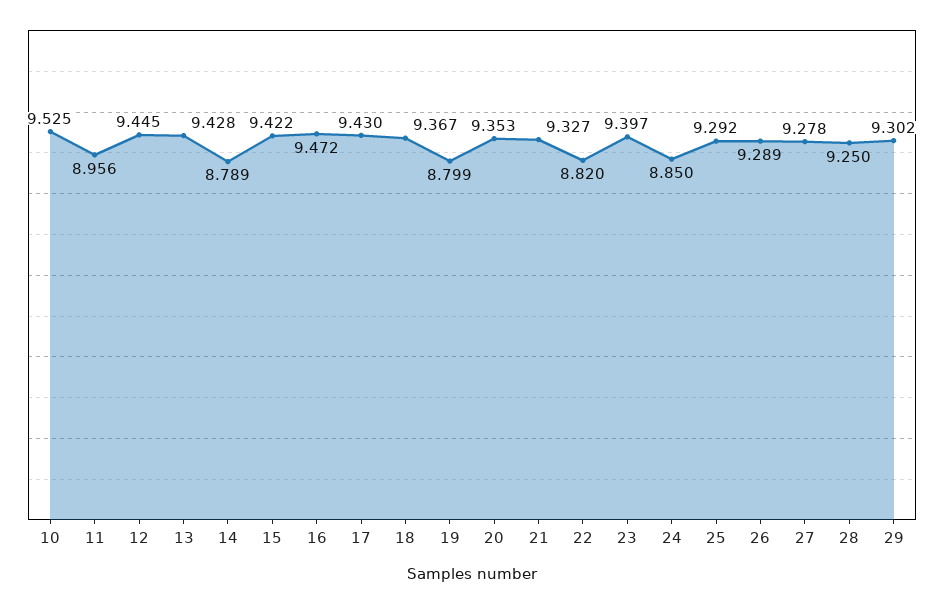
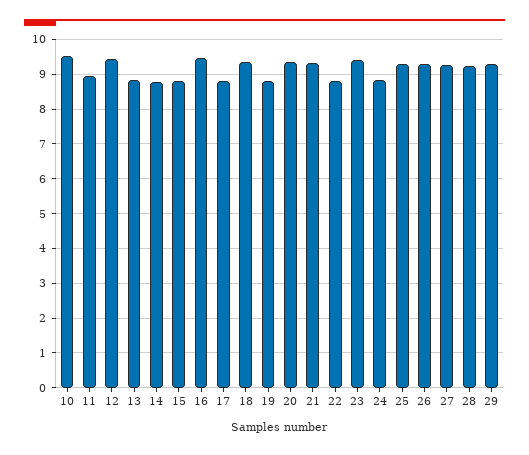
13: 9.428 -> 8.8
15: 9.422 -> 8.8
17: 9.43 -> 8.8

